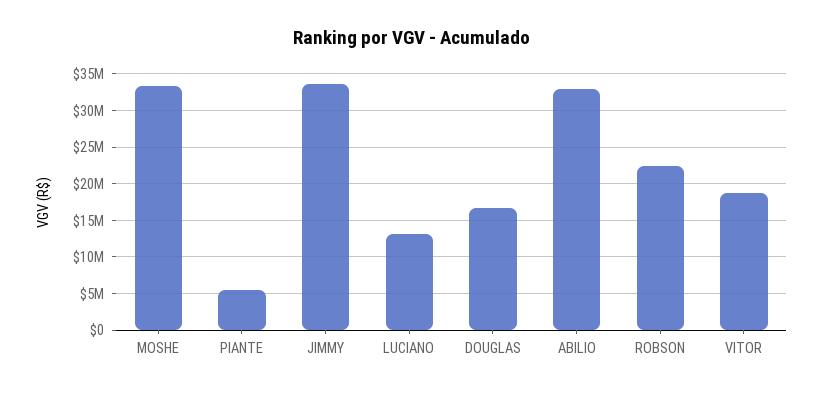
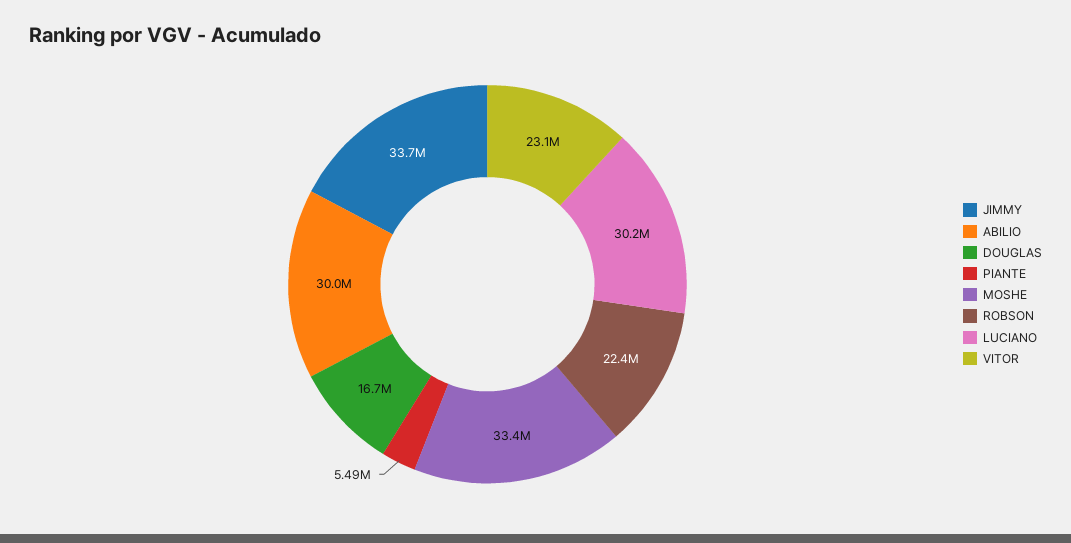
LUCIANO: 13000000 -> 30200000
ABILIO: 33000000 -> 30000000
VITOR: 19000000 -> 23100000

